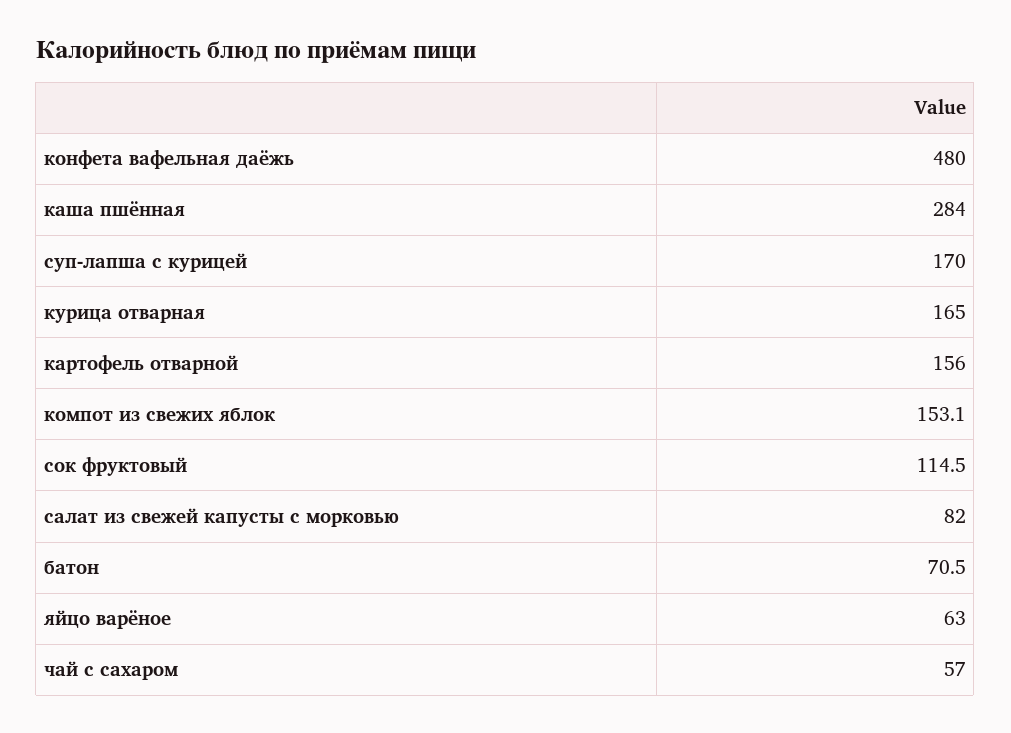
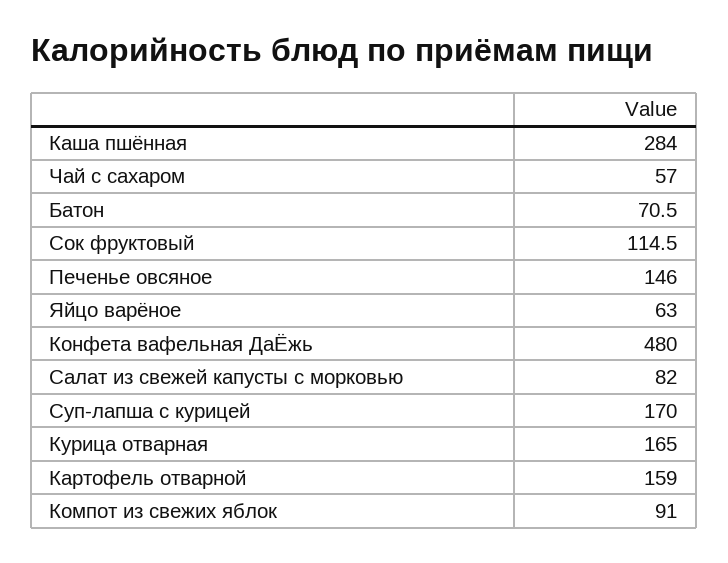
картофель отварной: 156 -> 159
компот из свежих яблок: 153.1 -> 91
Печенье овсяное: none -> 146

